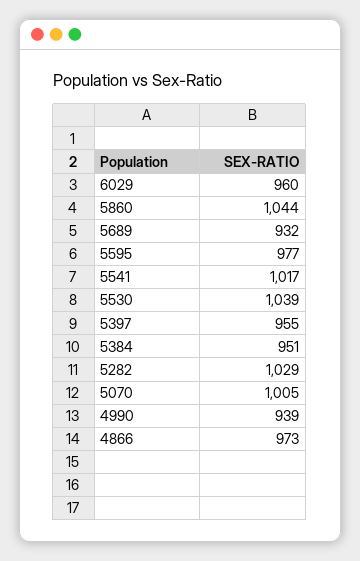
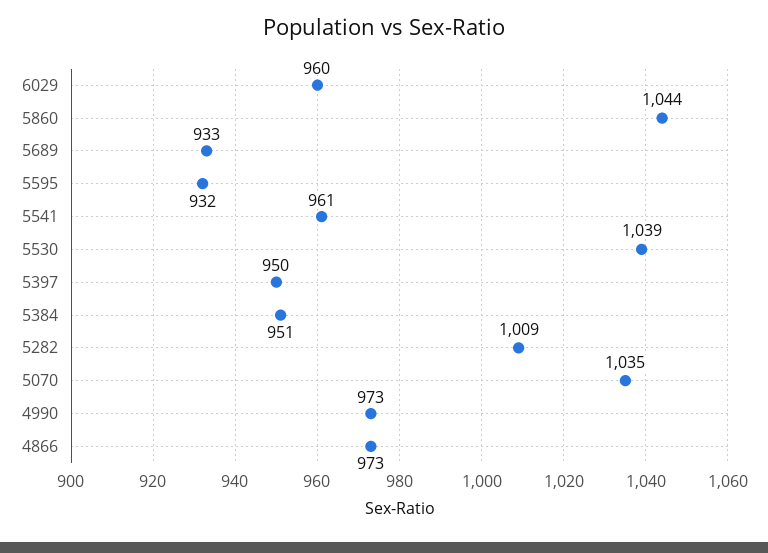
5689: 932 -> 933
5595: 977 -> 932
5541: 1017 -> 961
5397: 955 -> 950
5282: 1029 -> 1009
5070: 1005 -> 1035
4990: 939 -> 973

